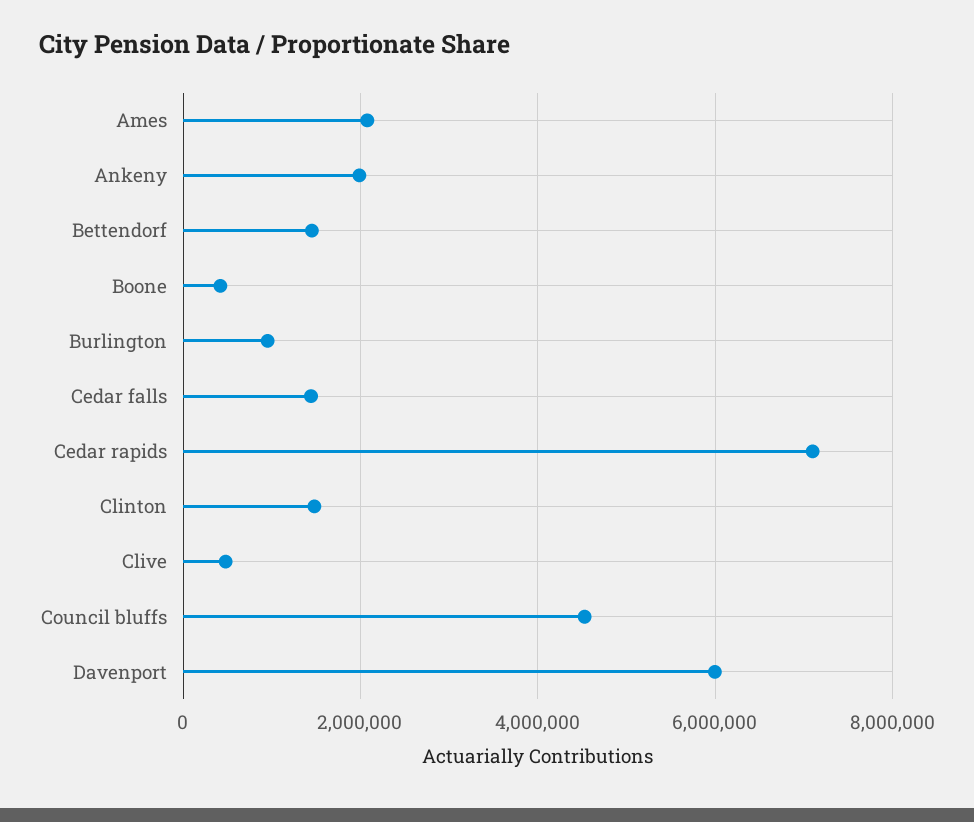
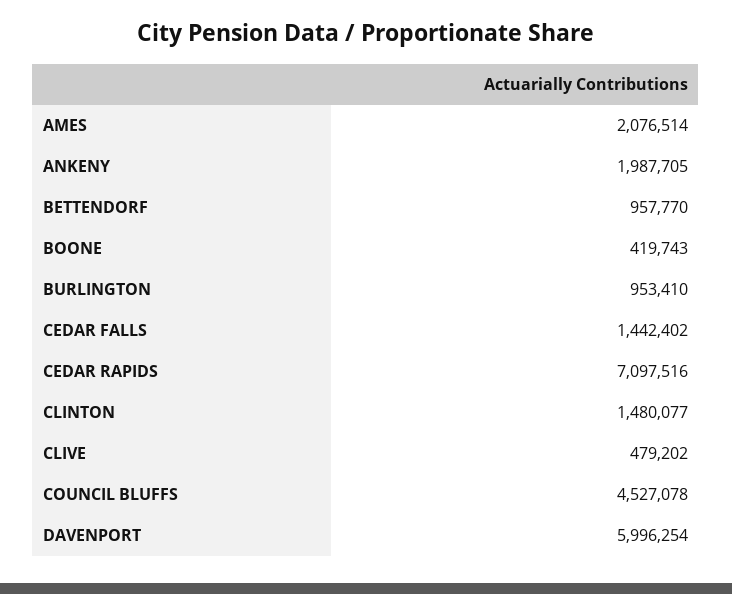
Bettendorf: 1400000 -> 957770

